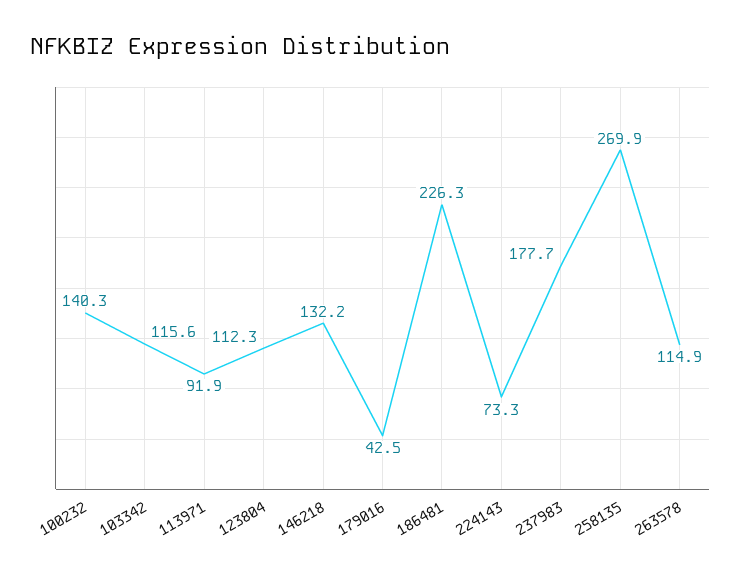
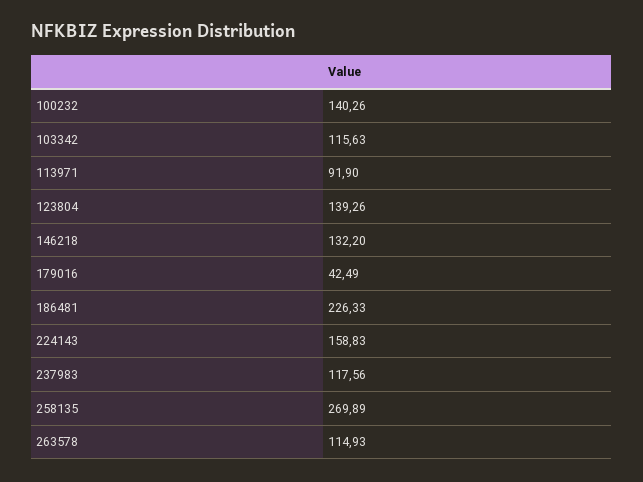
123804: 112.3 -> 139.26
224143: 73.3 -> 158.83
237983: 177.7 -> 117.56

